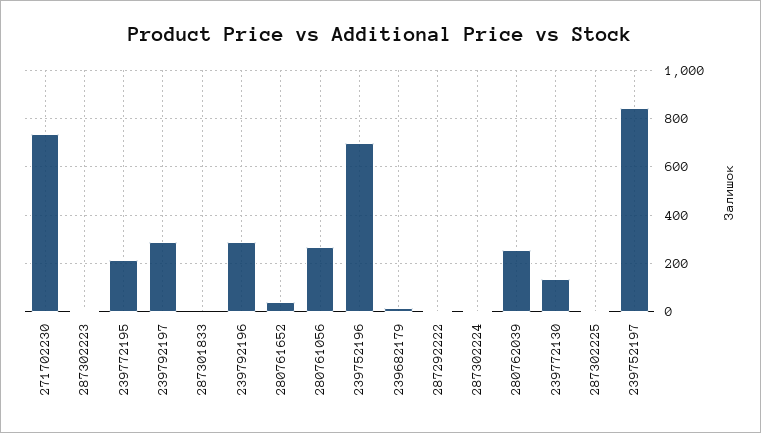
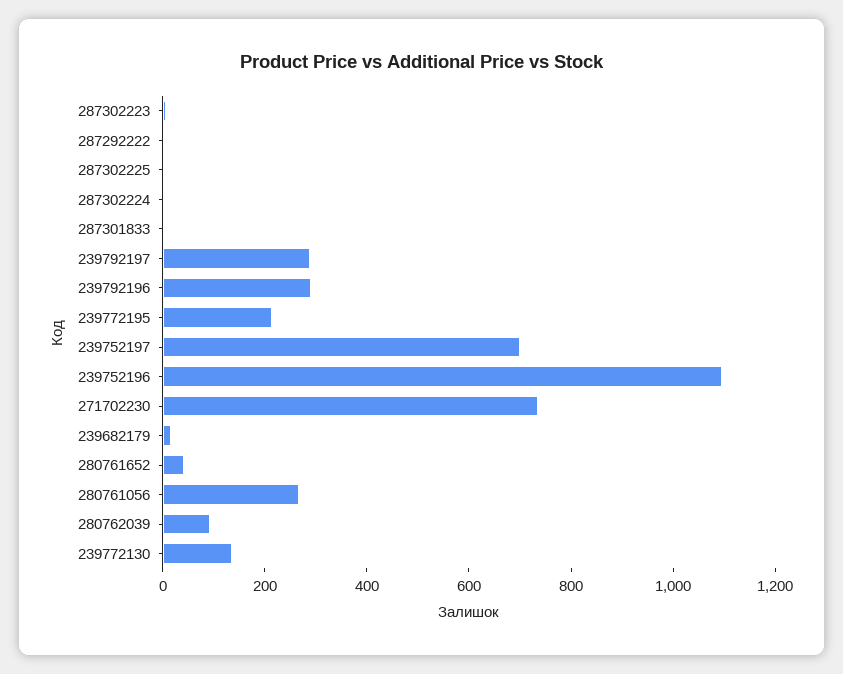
239752196: 700 -> 1100
280762039: 250 -> 100
239752197: 850 -> 700

